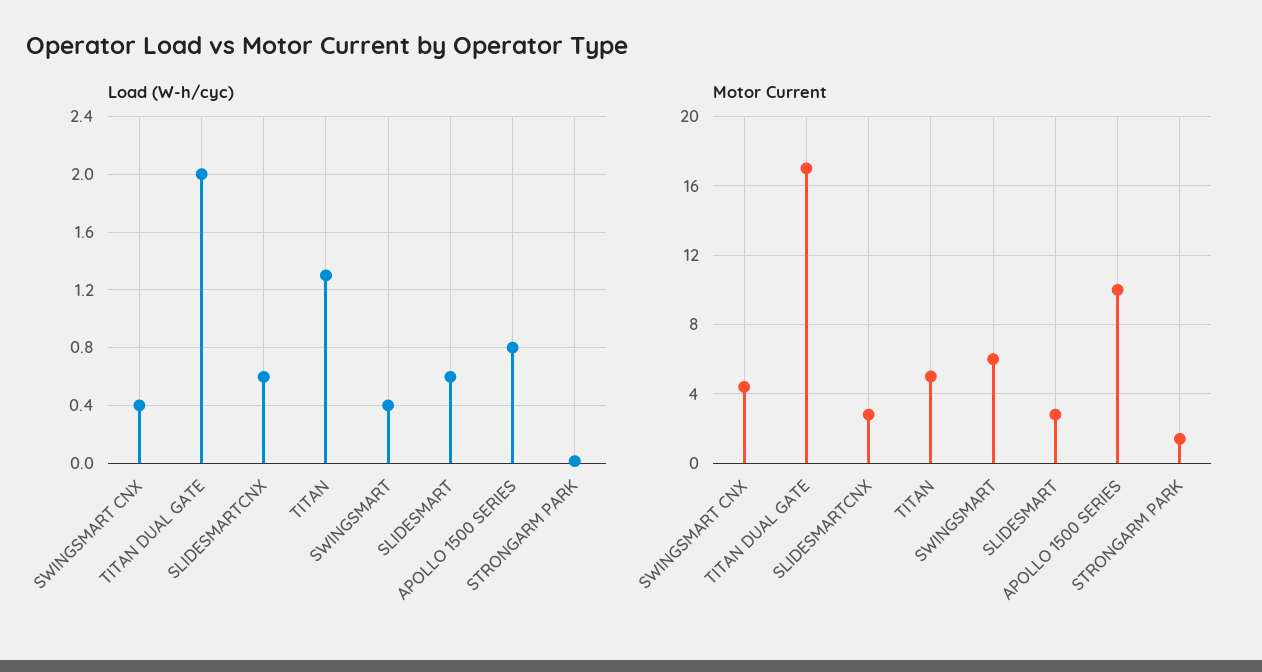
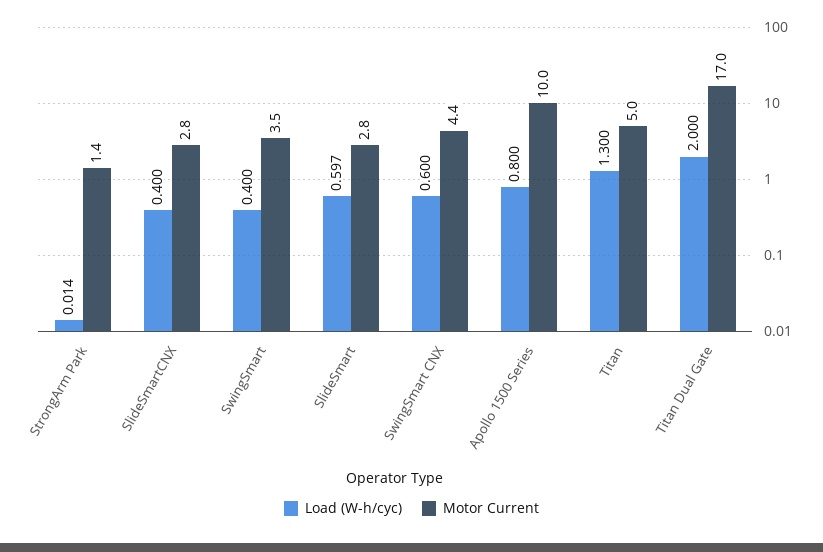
Load (W-h/cyc), SWINGSMART CNX: 0.4 -> 0.6
Load (W-h/cyc), SLIDESMARTCNX: 0.6 -> 0.4
Motor Current, SWINGSMART: 6 -> 3.5

